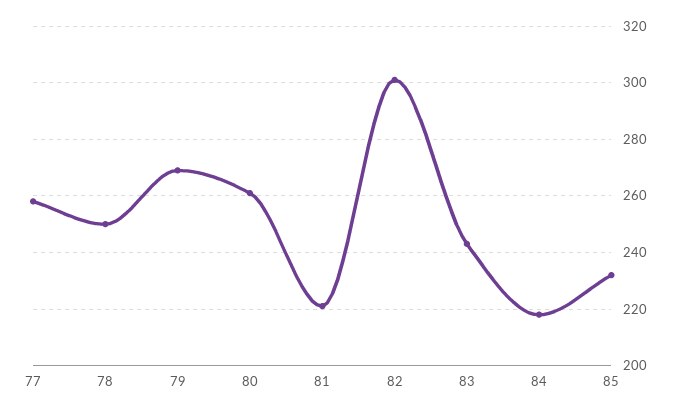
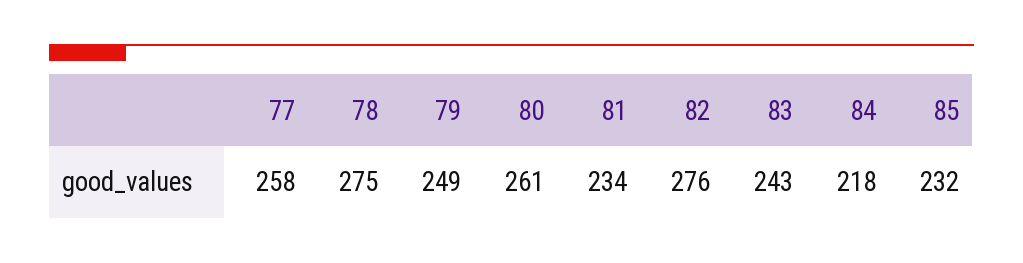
78: 250 -> 275
79: 270 -> 249
81: 220 -> 234
82: 300 -> 276

